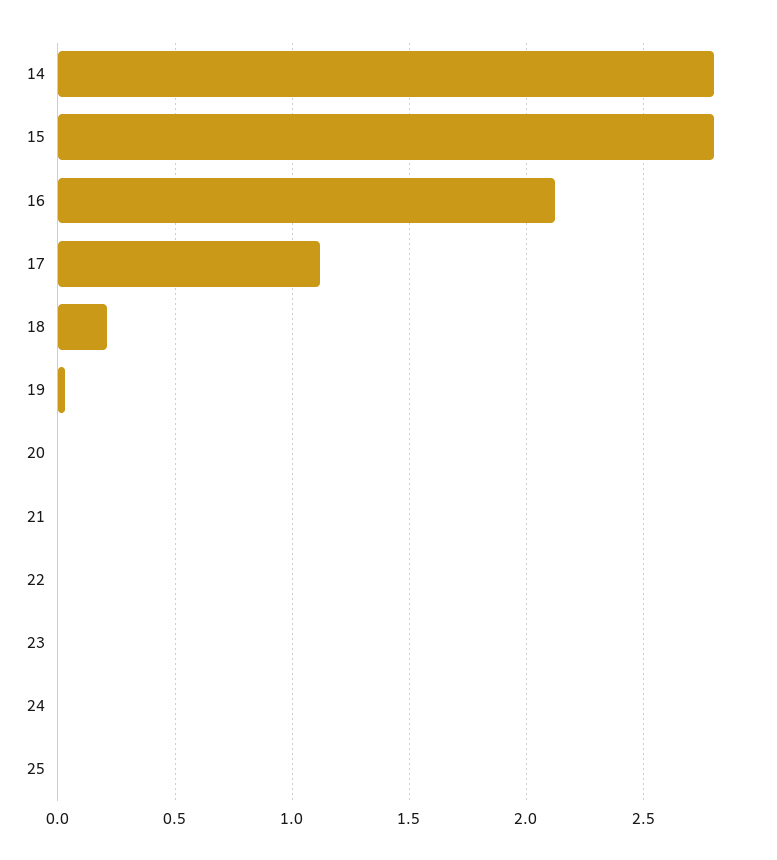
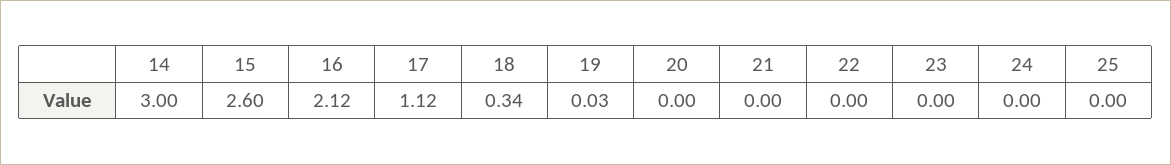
14: 2.8 -> 3
15: 2.8 -> 2.6
18: 0.2 -> 0.34

